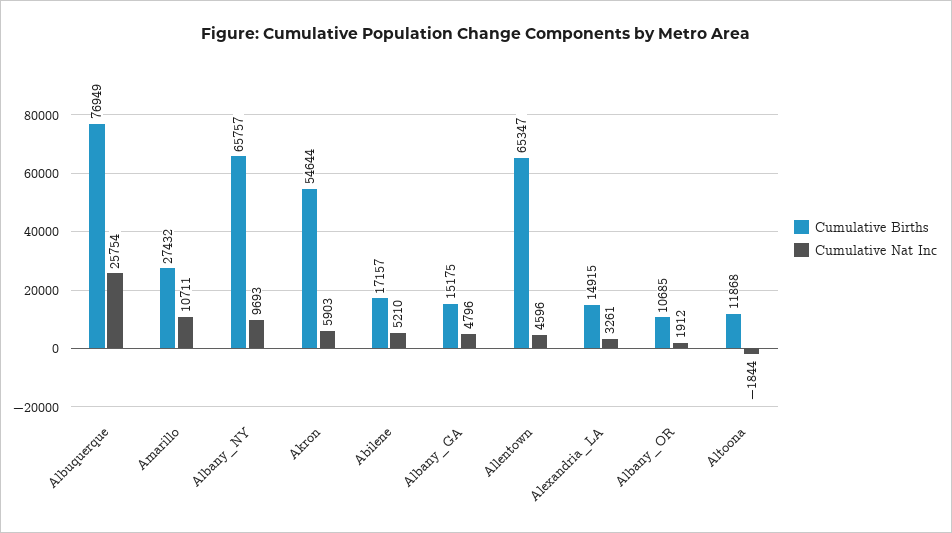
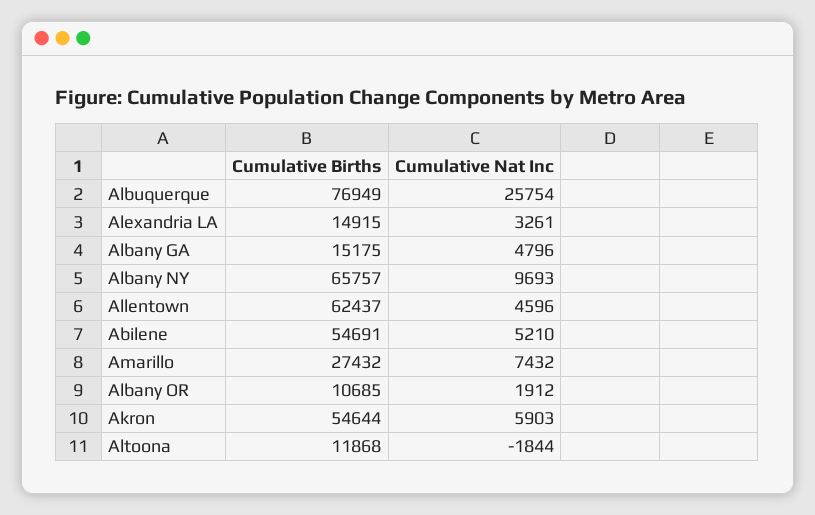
Cumulative Nat Inc, Amarillo: 10711 -> 7432
Cumulative Births, Abilene: 17157 -> 54691
Cumulative Births, Allentown: 65347 -> 62437

